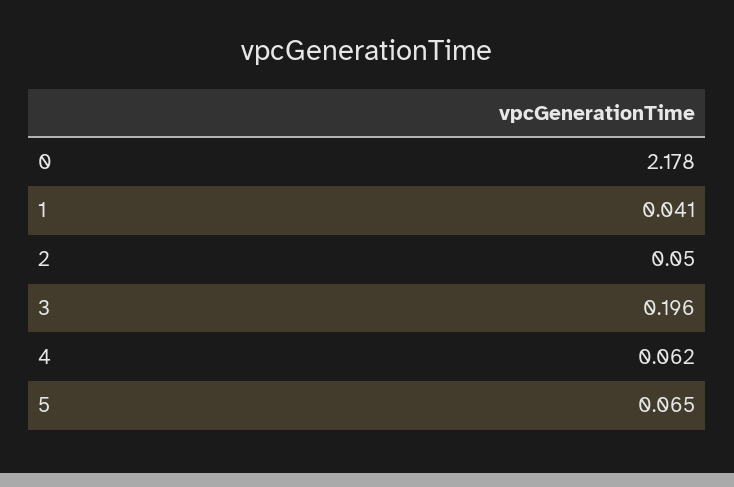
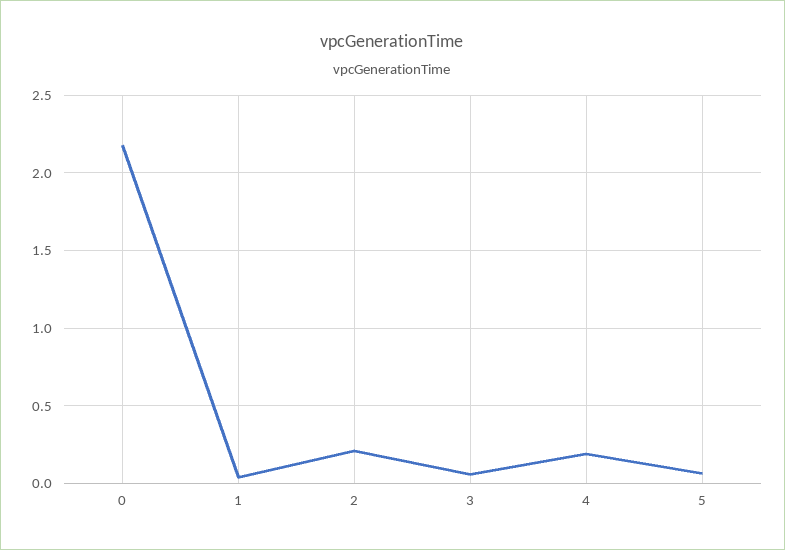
2: 0.05 -> 0.2
3: 0.196 -> 0.05
4: 0.062 -> 0.2

